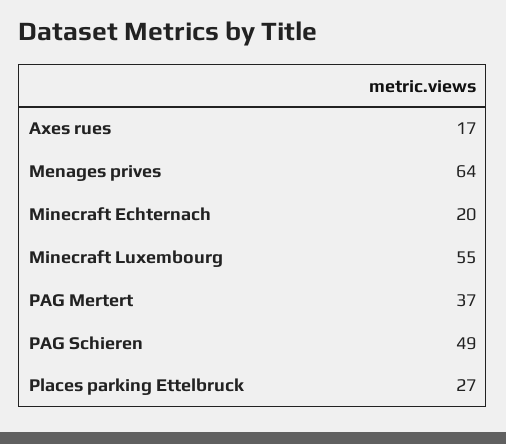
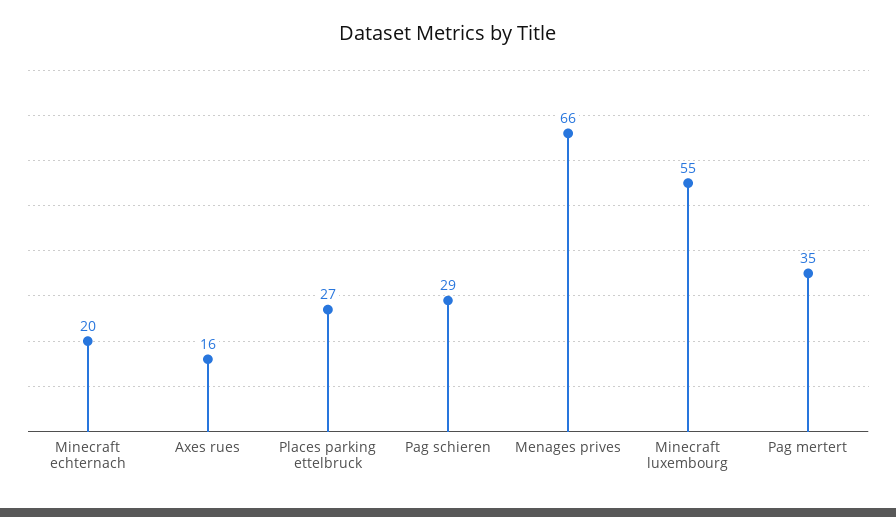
Axes rues: 17 -> 16
Menages prives: 64 -> 66
PAG Mertert: 37 -> 35
PAG Schieren: 49 -> 29

